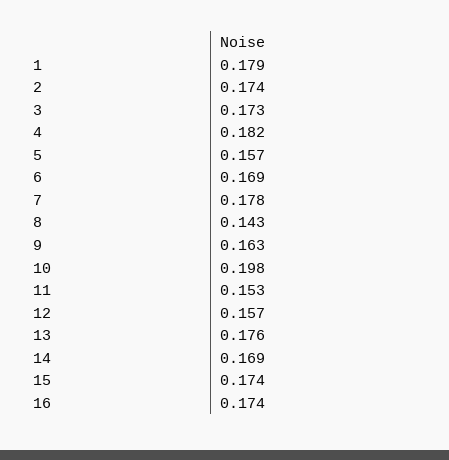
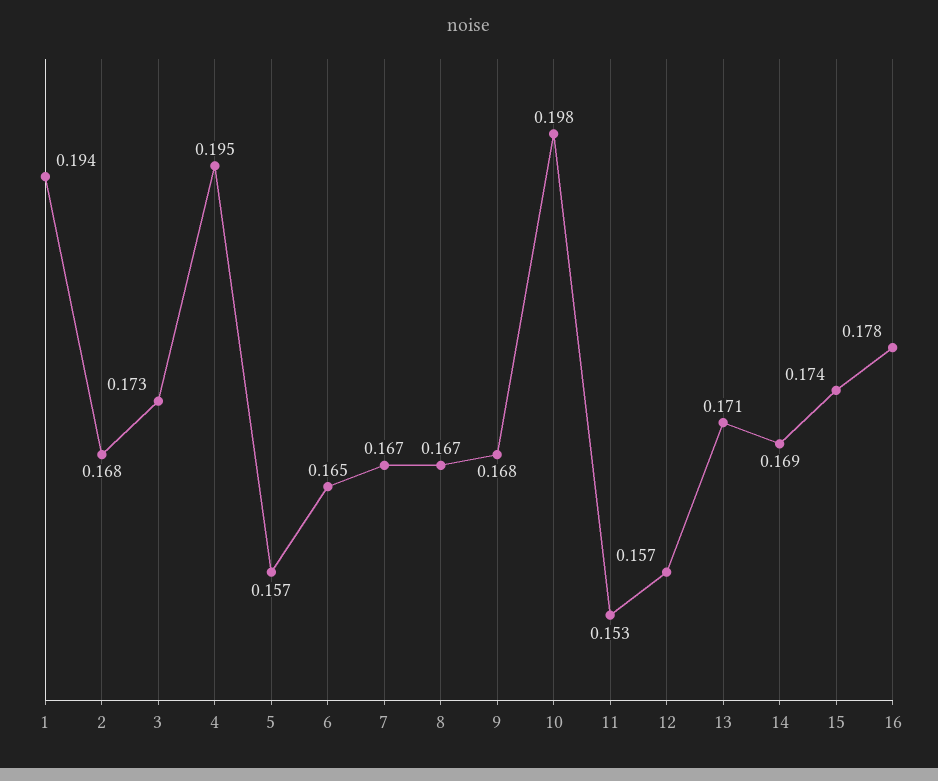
1: 0.179 -> 0.194
2: 0.174 -> 0.168
4: 0.182 -> 0.195
6: 0.169 -> 0.165
7: 0.178 -> 0.167
8: 0.143 -> 0.167
9: 0.163 -> 0.168
13: 0.176 -> 0.171
16: 0.174 -> 0.178

